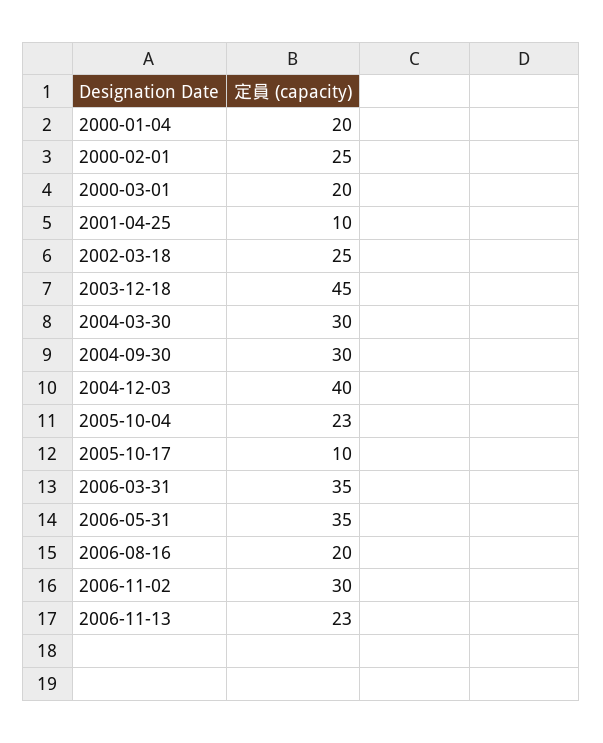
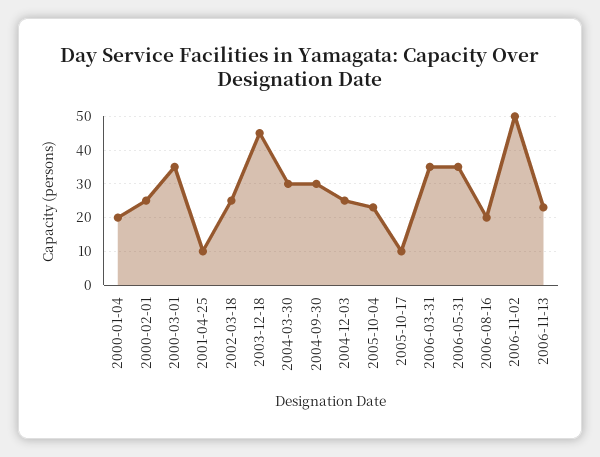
2000-03-01: 20 -> 35
2004-12-03: 40 -> 25
2006-11-02: 30 -> 50

